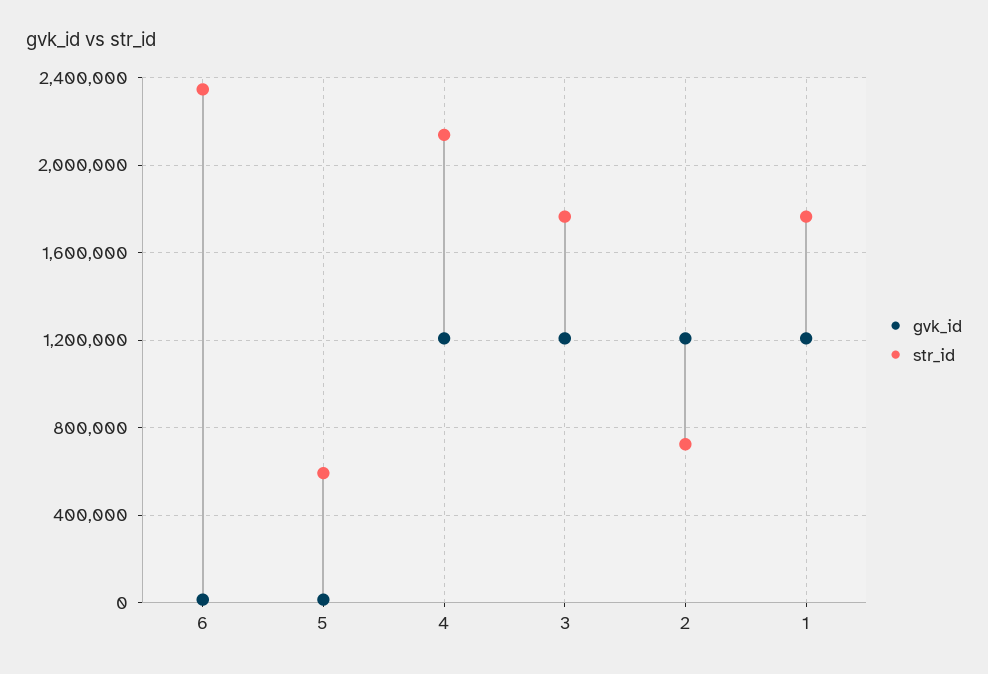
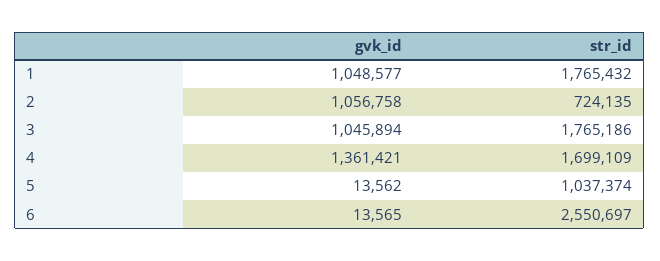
str_id, 6: 2350000 -> 2550697
str_id, 5: 600000 -> 1037374
gvk_id, 4: 1200000 -> 1361421
str_id, 4: 2150000 -> 1699109
gvk_id, 3: 1200000 -> 1045894
gvk_id, 2: 1200000 -> 1056758
gvk_id, 1: 1200000 -> 1048577

